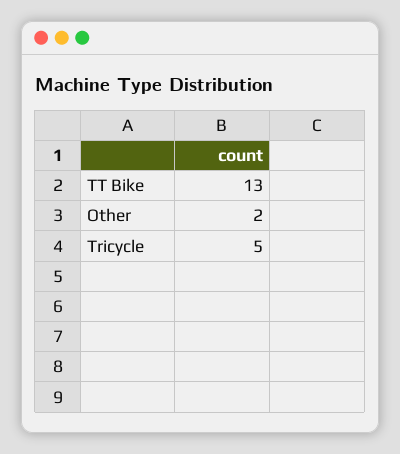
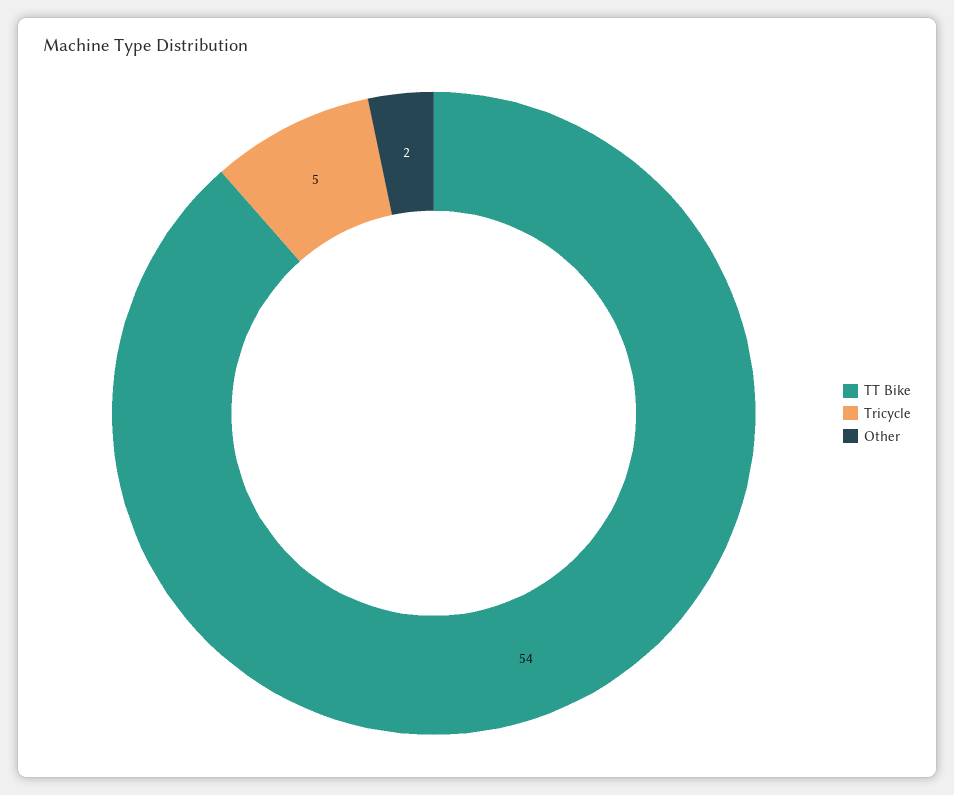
TT Bike: 13 -> 54

